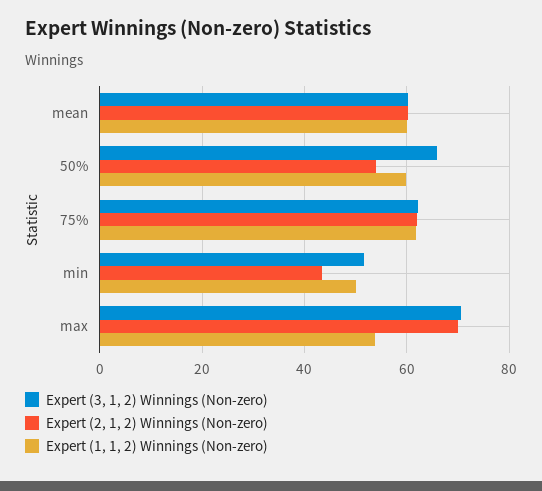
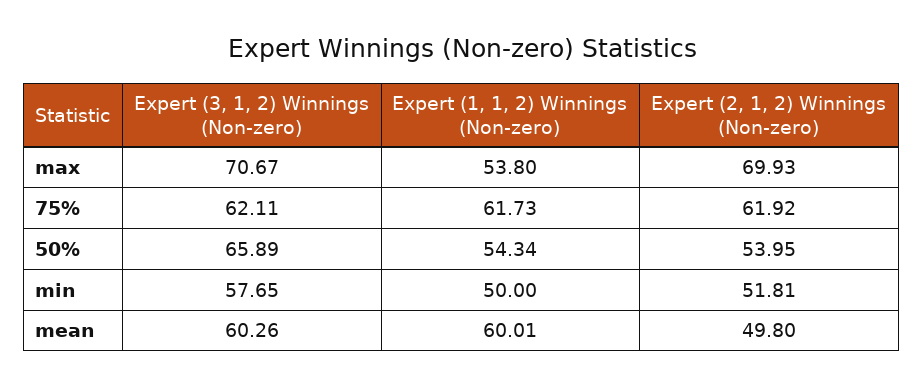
Expert (2, 1, 2) Winnings (Non-zero), mean: 60 -> 49.8
Expert (1, 1, 2) Winnings (Non-zero), 50%: 60 -> 54.34
Expert (3, 1, 2) Winnings (Non-zero), min: 52 -> 57.65
Expert (2, 1, 2) Winnings (Non-zero), min: 44 -> 51.81

